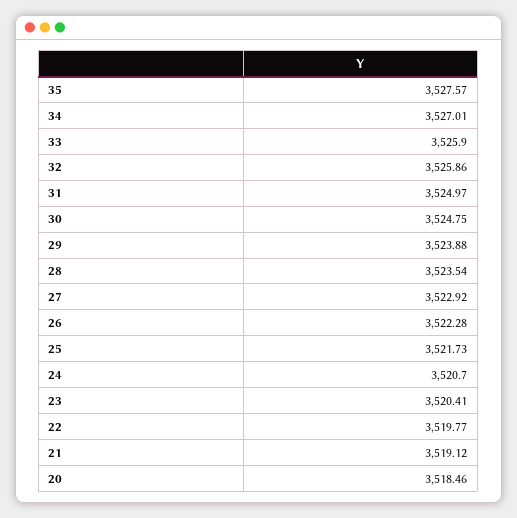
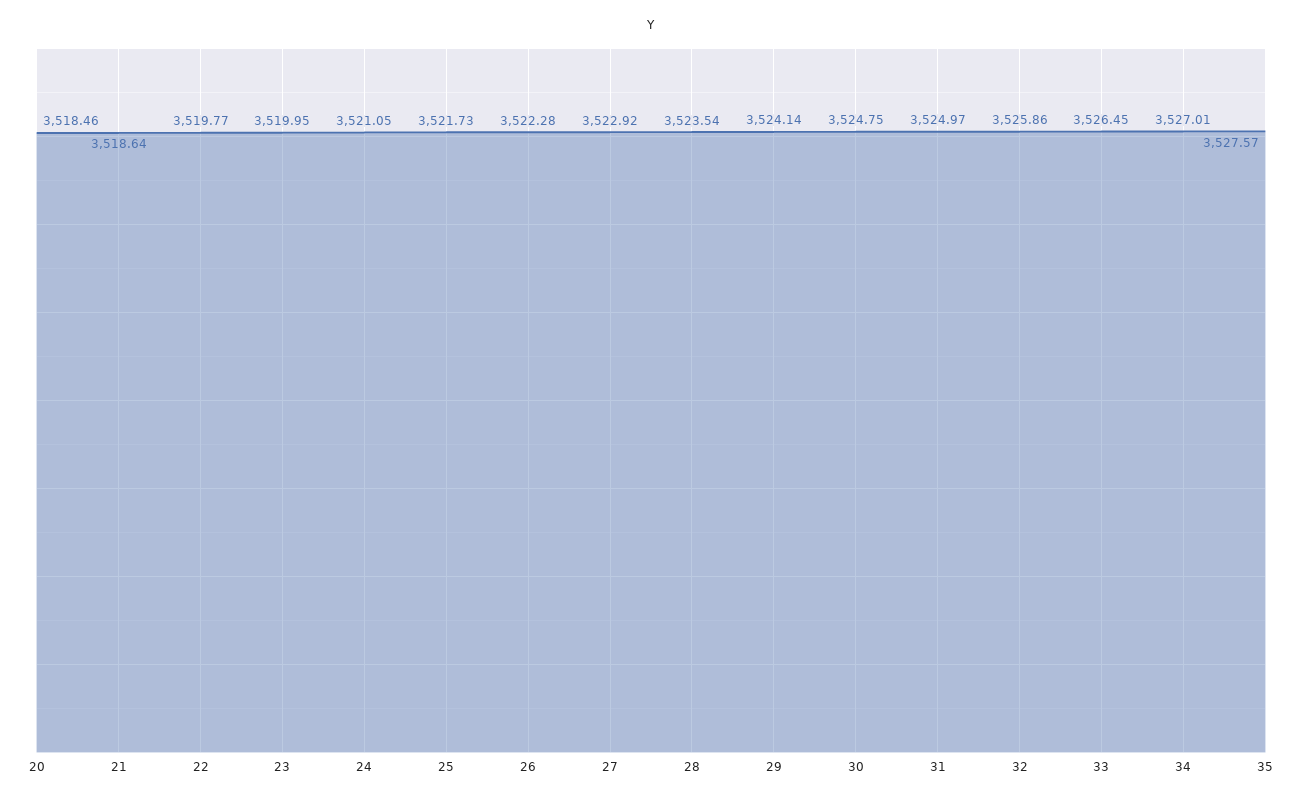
33: 3525.9 -> 3526.45
29: 3523.88 -> 3524.14
24: 3520.7 -> 3521.05
23: 3520.41 -> 3519.95
21: 3519.12 -> 3518.64

